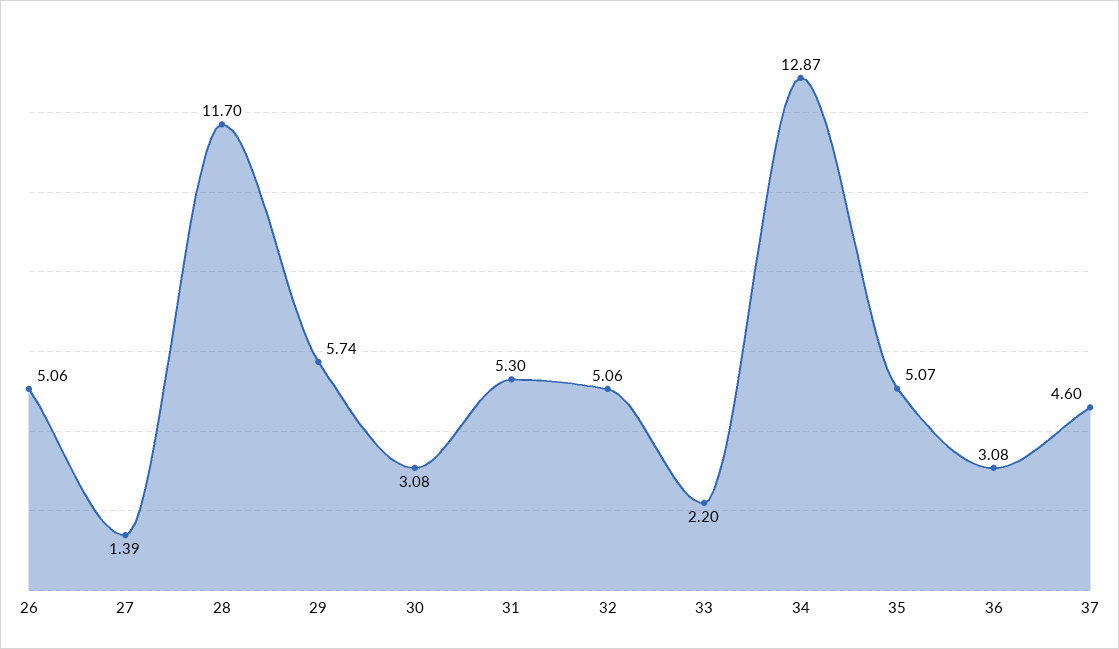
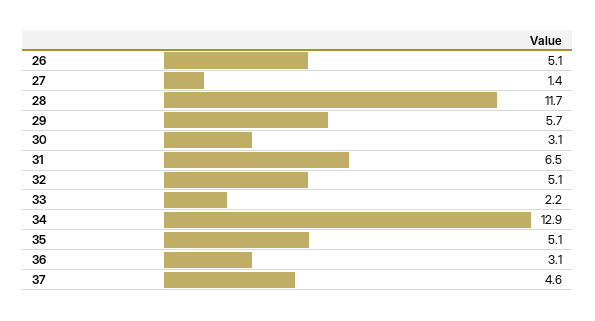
31: 5.3 -> 6.5

